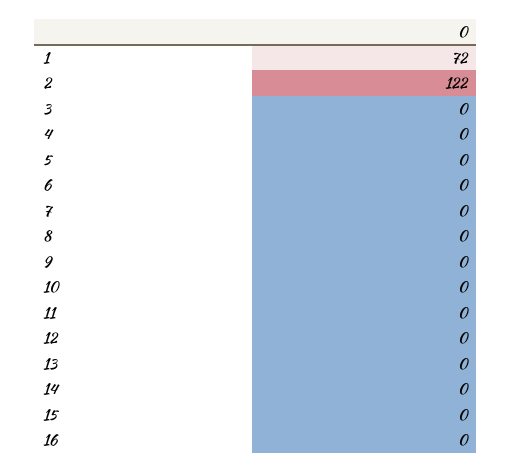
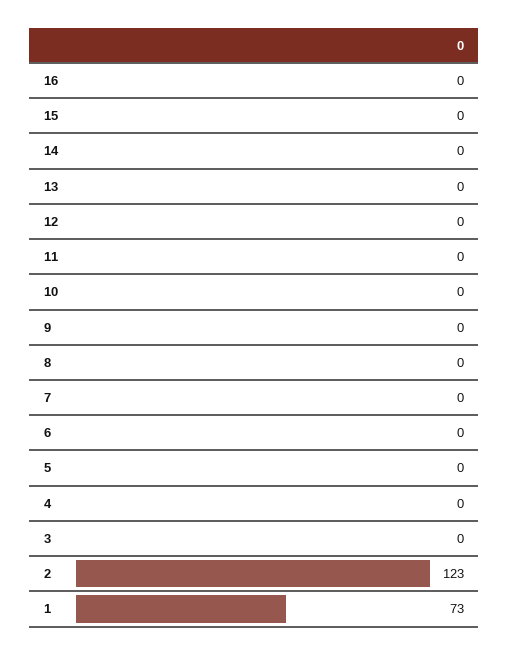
1: 72 -> 73
2: 122 -> 123

